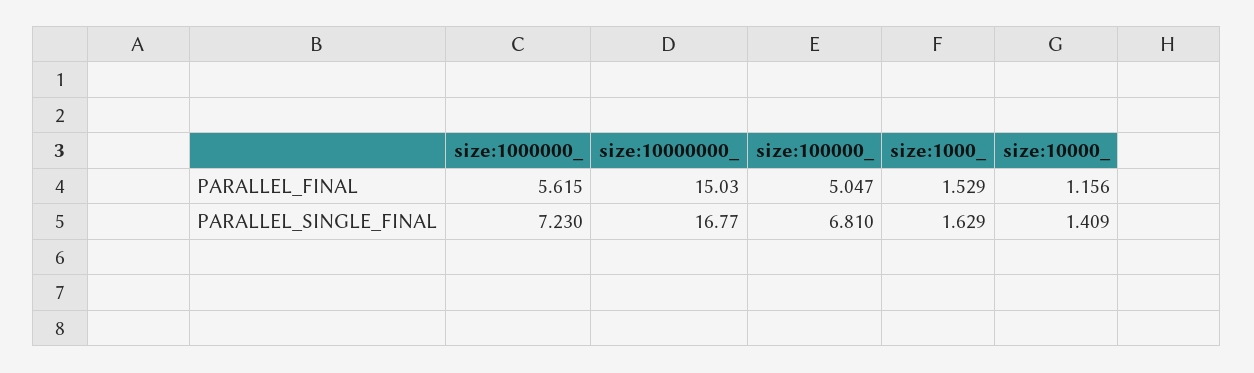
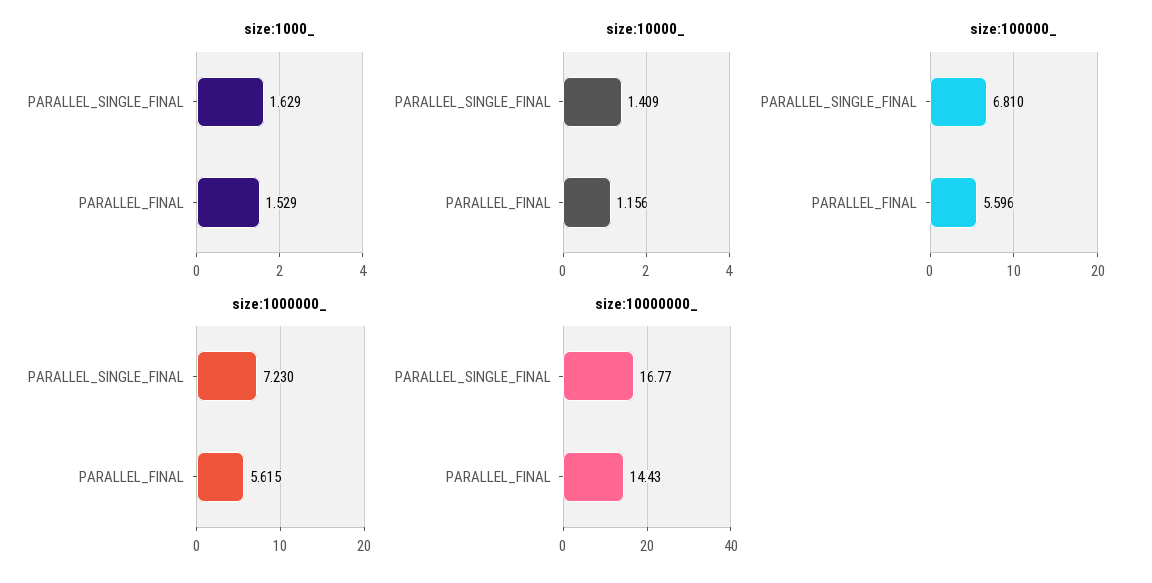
size:10000000_, PARALLEL_FINAL: 15.03 -> 14.43
size:100000_, PARALLEL_FINAL: 5.047 -> 5.596

